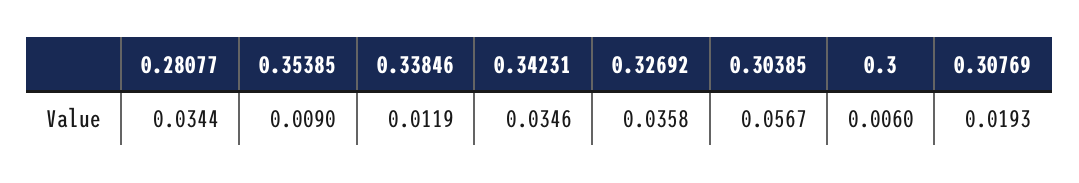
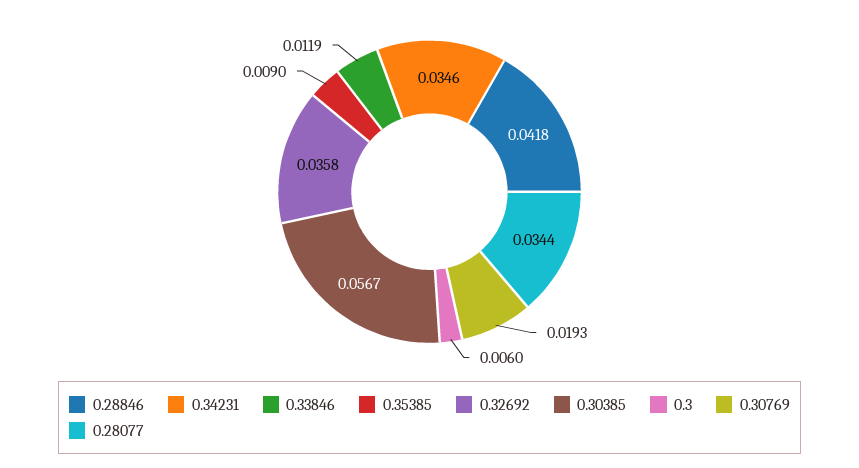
0.28846: none -> 0.0418

